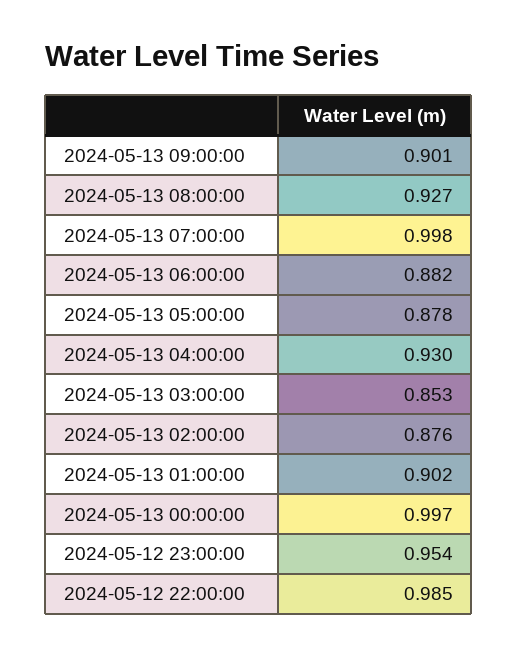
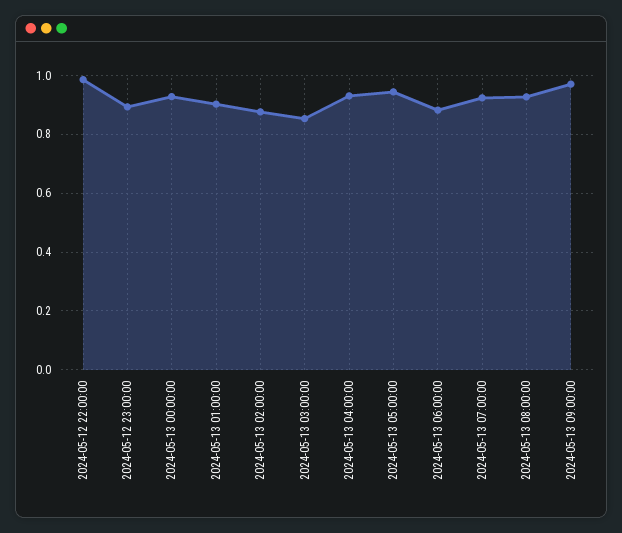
2024-05-13 09:00:00: 0.901 -> 0.975
2024-05-13 07:00:00: 0.998 -> 0.925
2024-05-13 05:00:00: 0.878 -> 0.95
2024-05-13 00:00:00: 0.997 -> 0.925
2024-05-12 23:00:00: 0.954 -> 0.9

